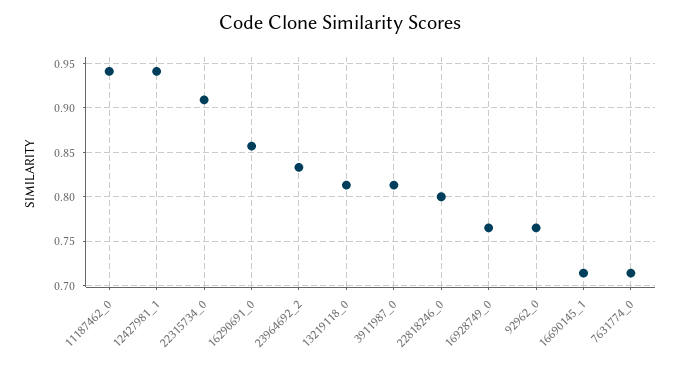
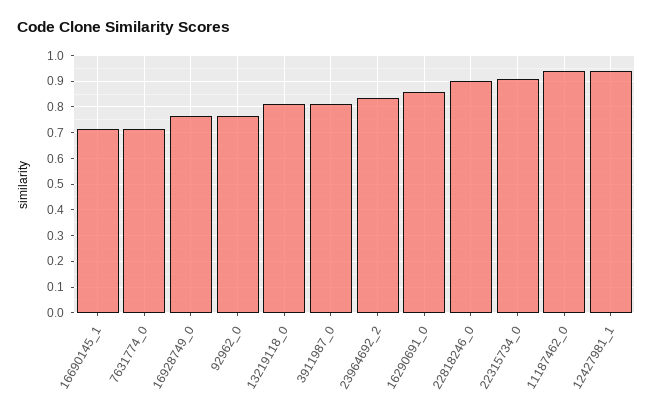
22818246_0: 0.8 -> 0.9

